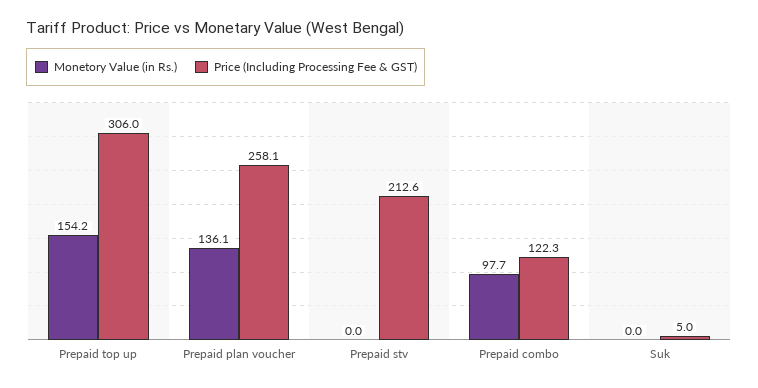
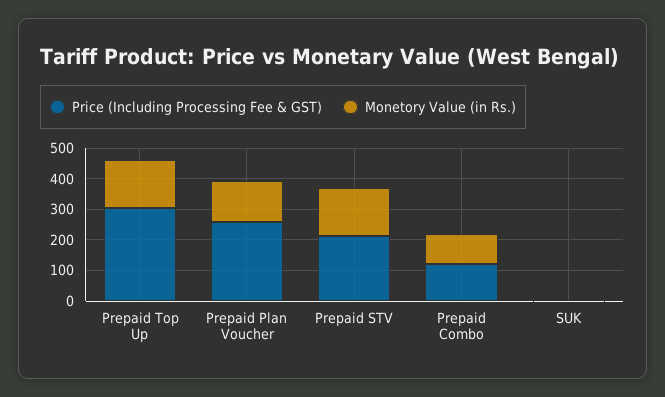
Monetory Value (in Rs.), Prepaid stv: 0 -> 150

